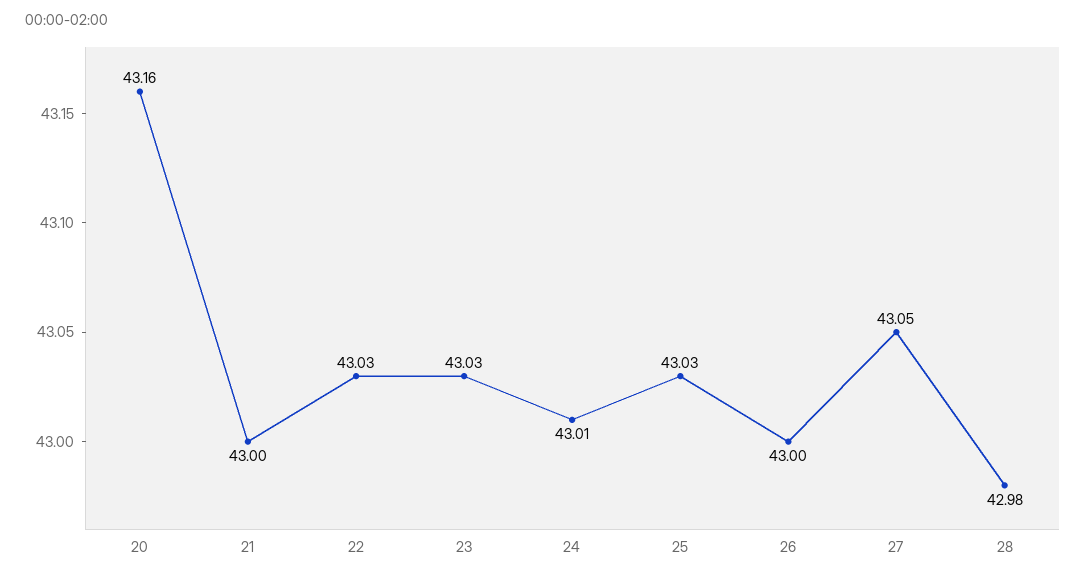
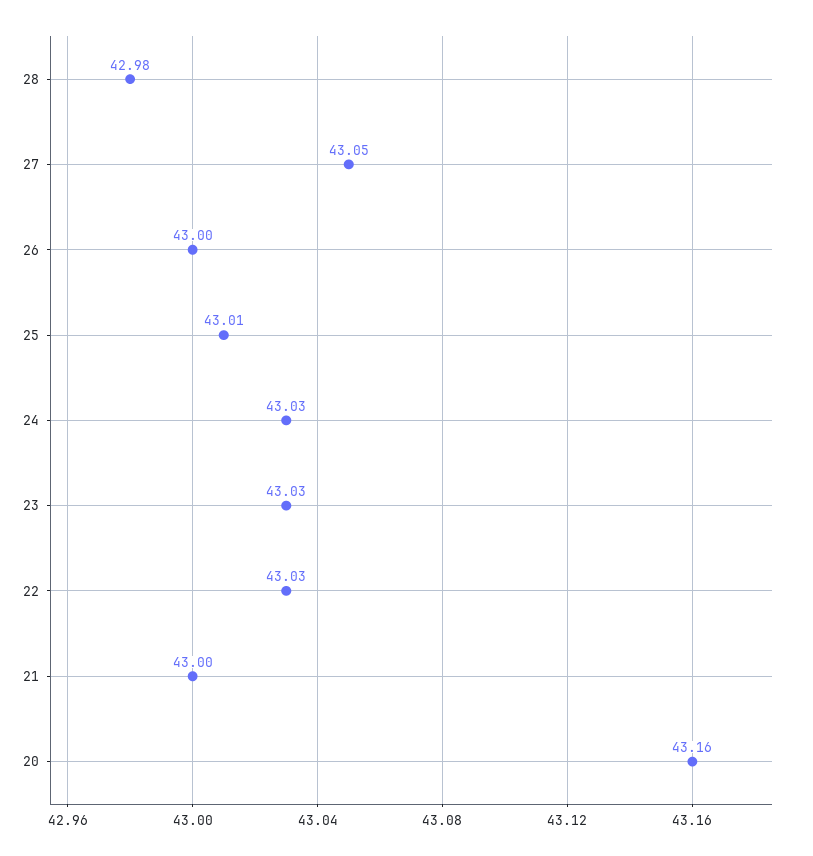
24: 43.01 -> 43.03
25: 43.03 -> 43.01

